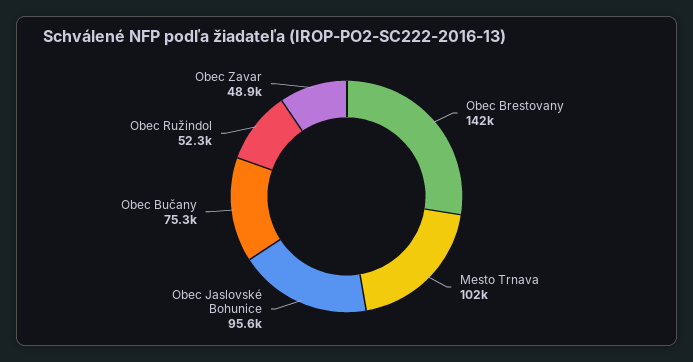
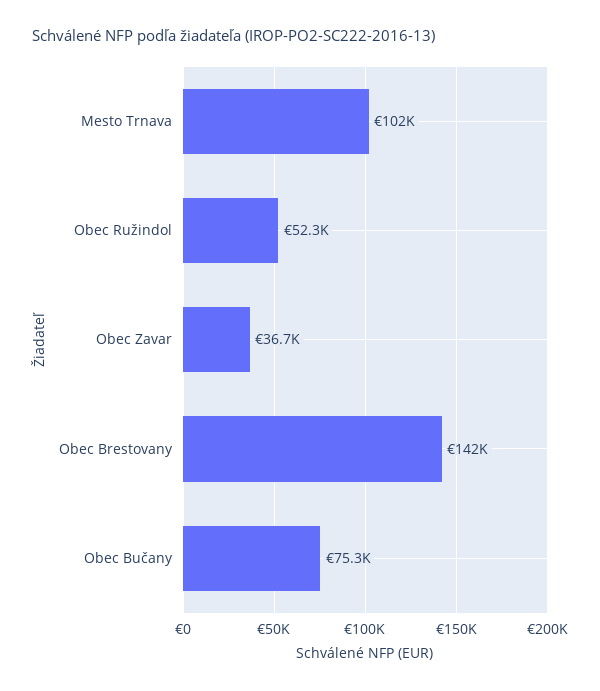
Obec Jaslovské Bohunice: 95600 -> none
Obec Zavar: 48900 -> 36700

